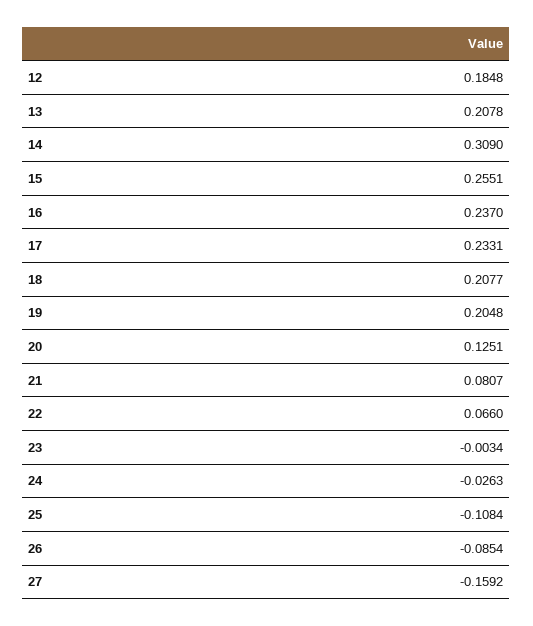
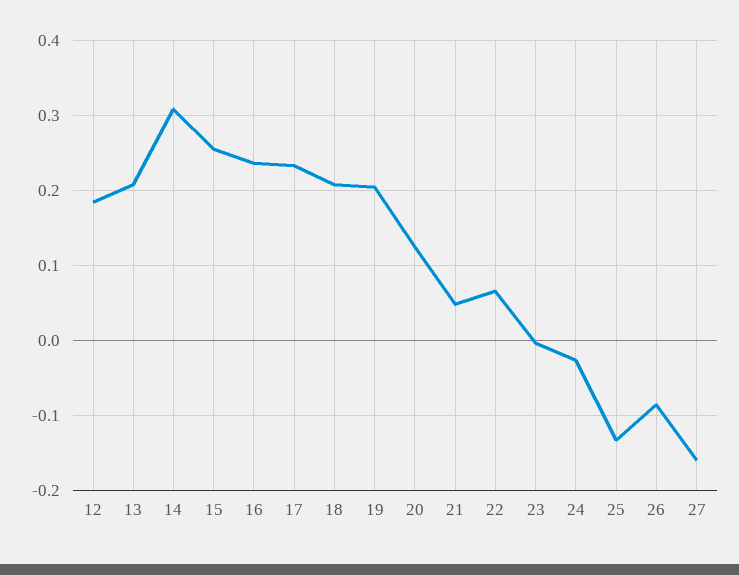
21: 0.0807 -> 0.05
25: -0.1084 -> -0.13

